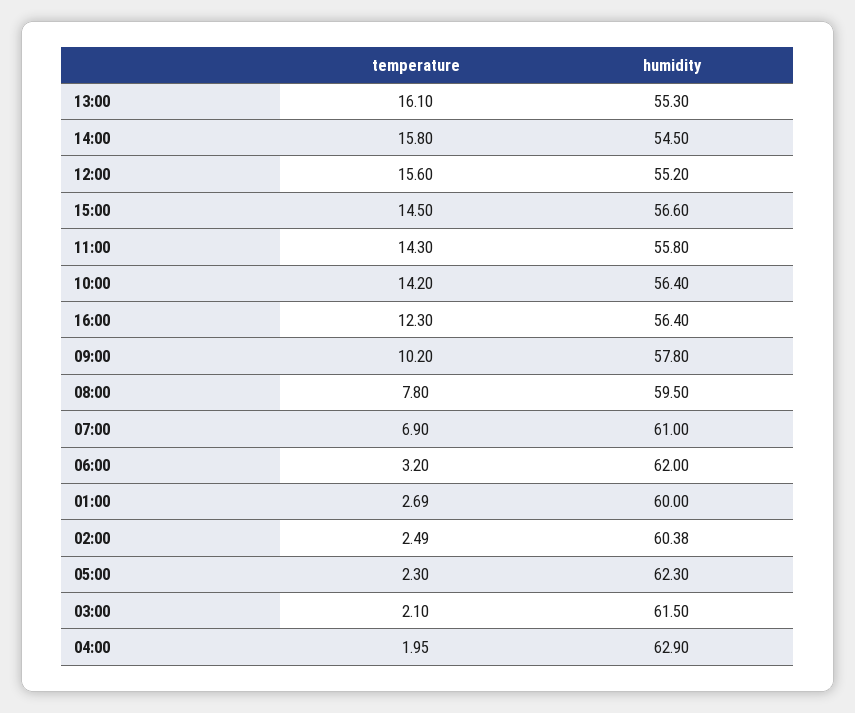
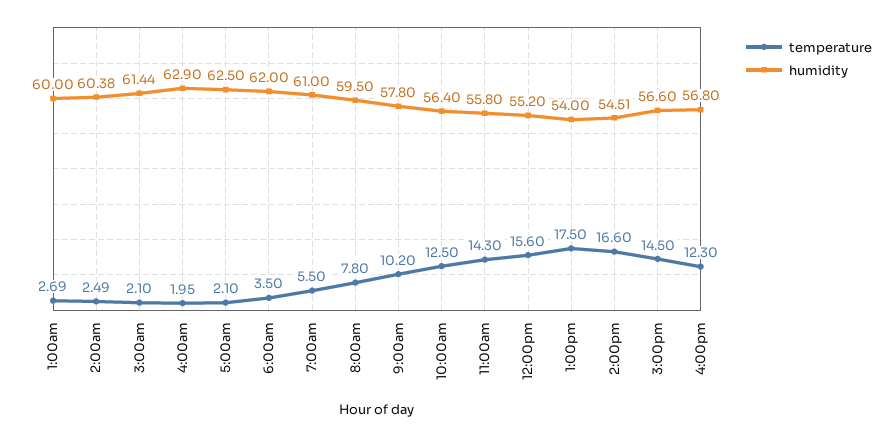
temperature, 13:00: 16.1 -> 17.5
humidity, 13:00: 55.3 -> 54
temperature, 14:00: 15.8 -> 16.6
humidity, 14:00: 54.5 -> 54.51
temperature, 10:00: 14.2 -> 12.5
humidity, 16:00: 56.4 -> 56.8
temperature, 07:00: 6.9 -> 5.5
temperature, 06:00: 3.2 -> 3.5
temperature, 05:00: 2.3 -> 2.1
humidity, 05:00: 62.3 -> 62.5
humidity, 03:00: 61.5 -> 61.44

